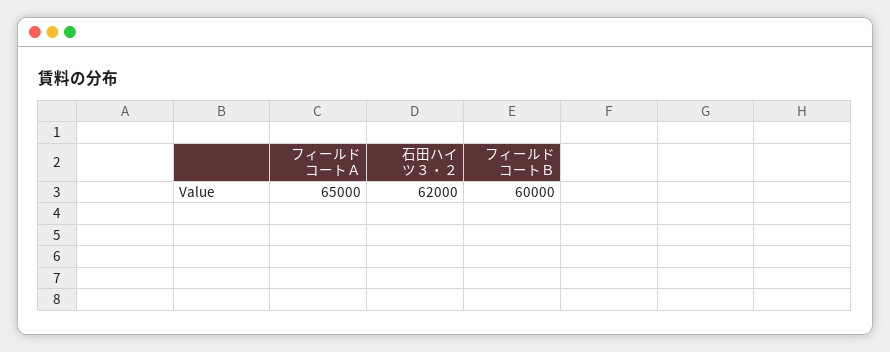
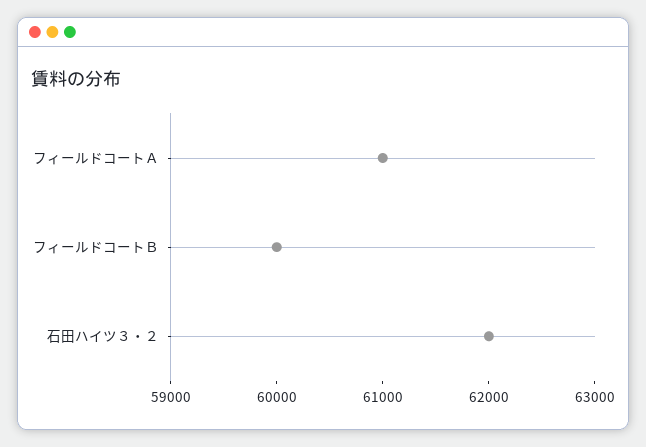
フィールドコートＡ: 65000 -> 61000

